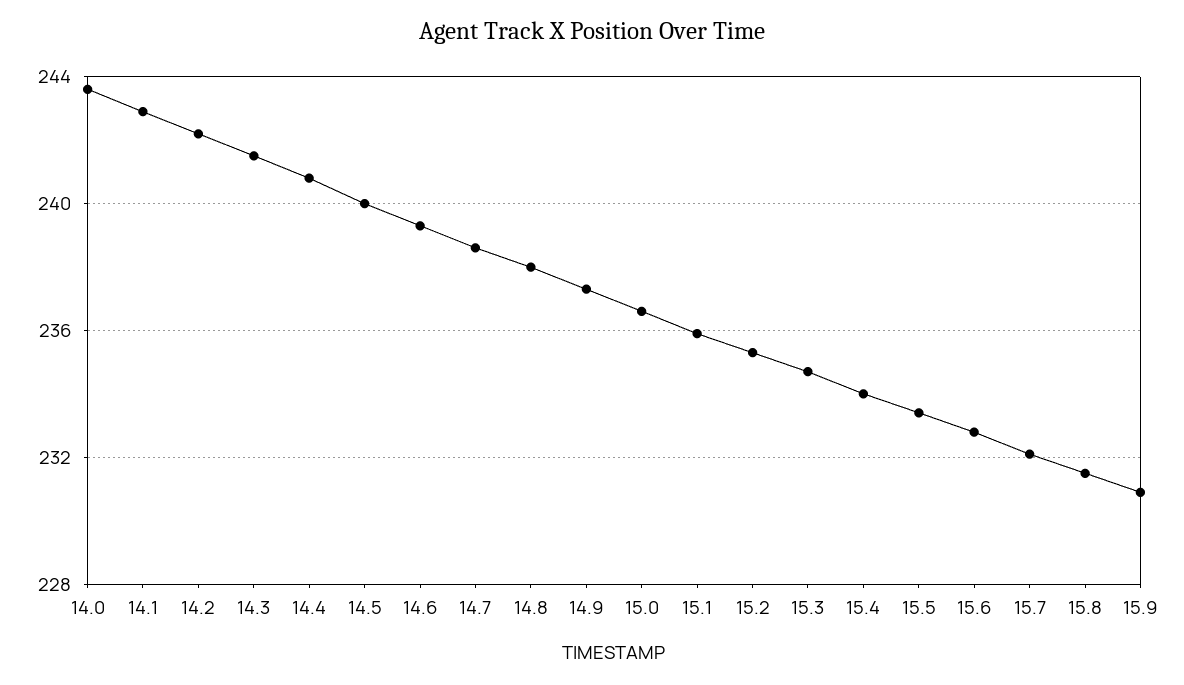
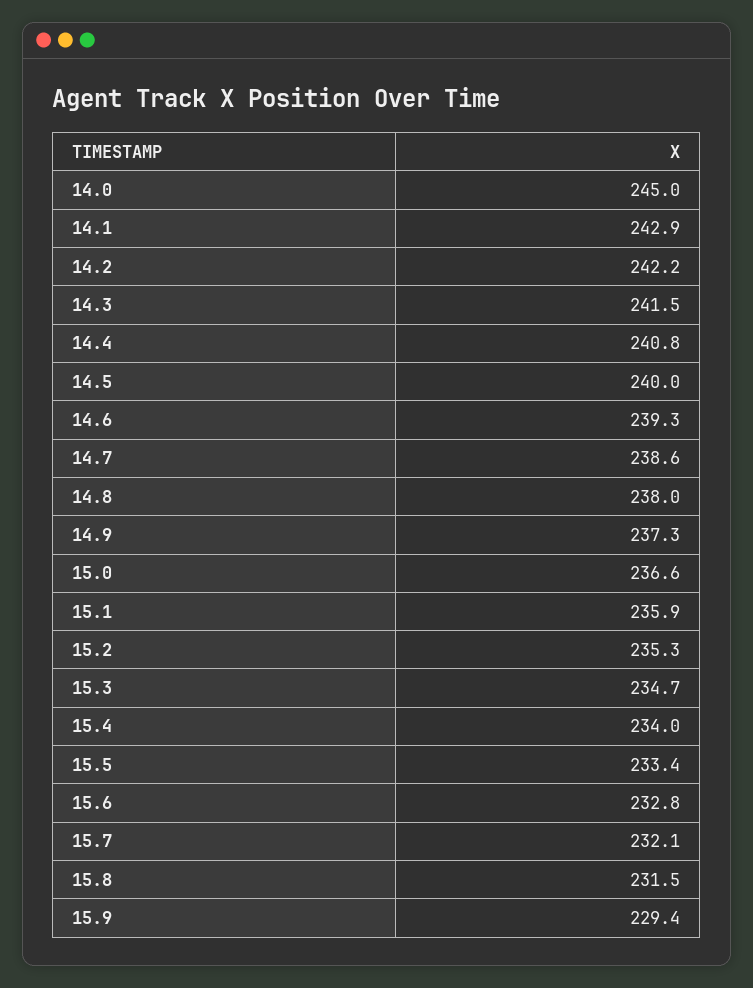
14.0: 243.5 -> 245
15.9: 231 -> 229.4

